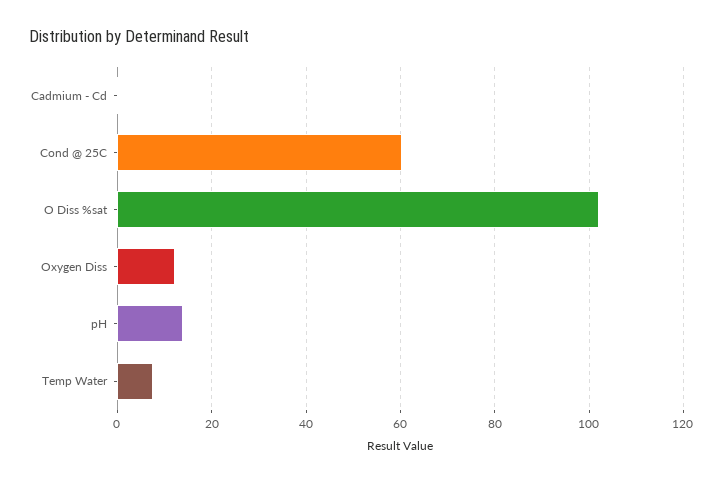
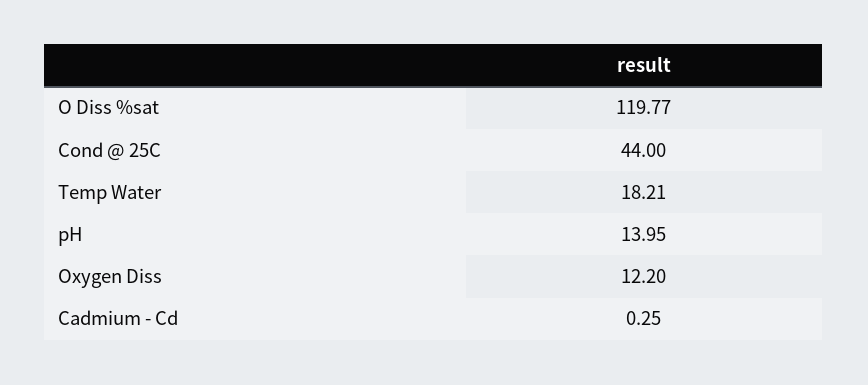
Cond @ 25C: 60 -> 44
O Diss %sat: 102 -> 119.77
Temp Water: 8 -> 18.21

